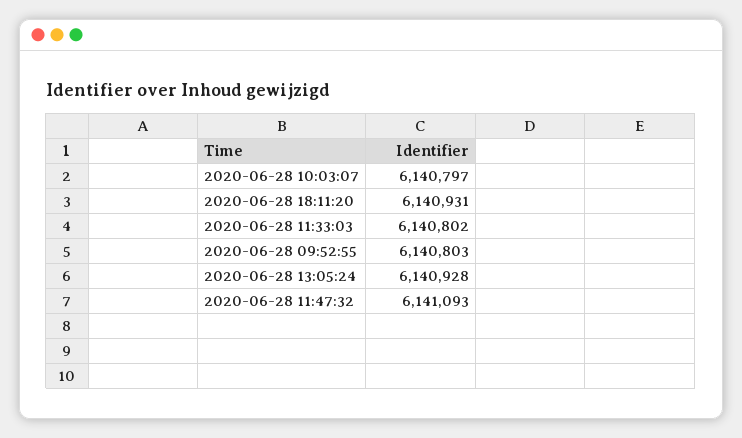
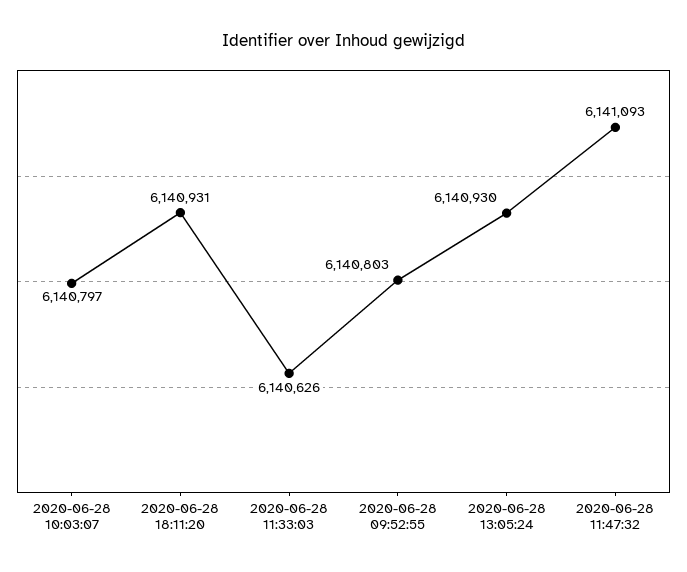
2020-06-28 11:33:03: 6140802 -> 6140626
2020-06-28 13:05:24: 6140928 -> 6140930

